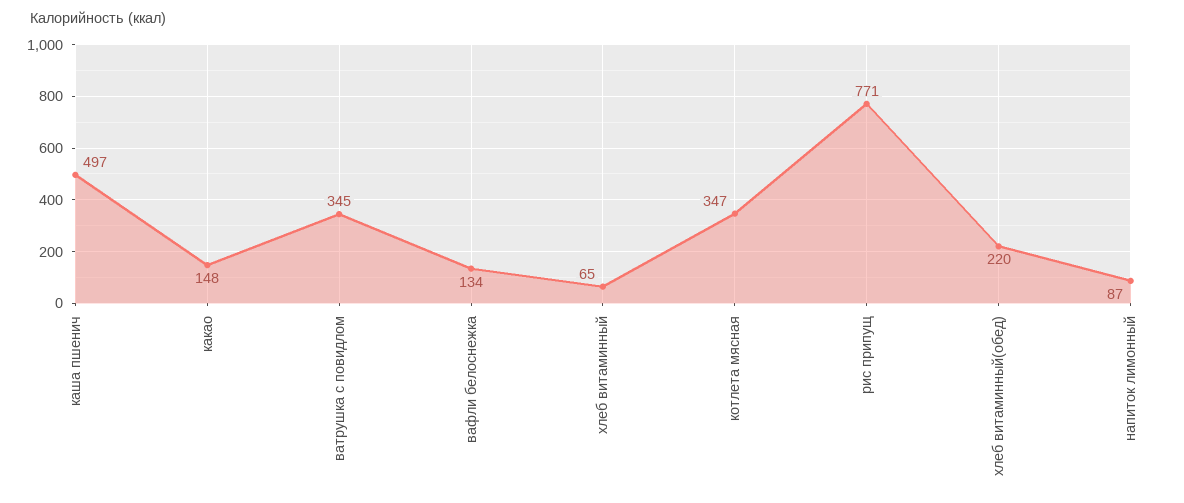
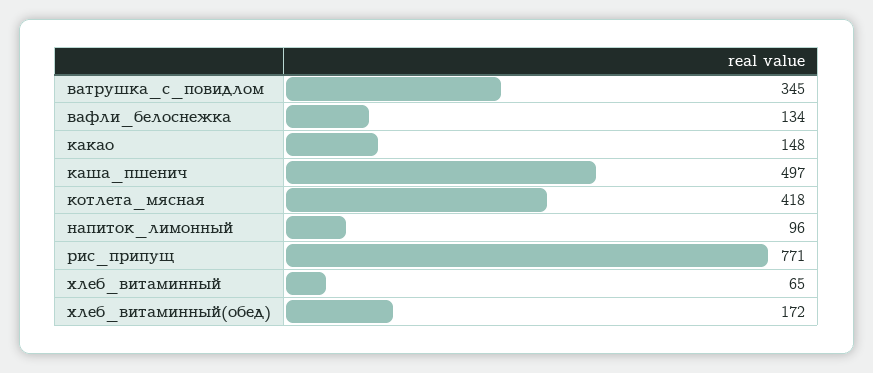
котлета мясная: 347 -> 418
хлеб витаминный(обед): 220 -> 172
напиток лимонный: 87 -> 96

